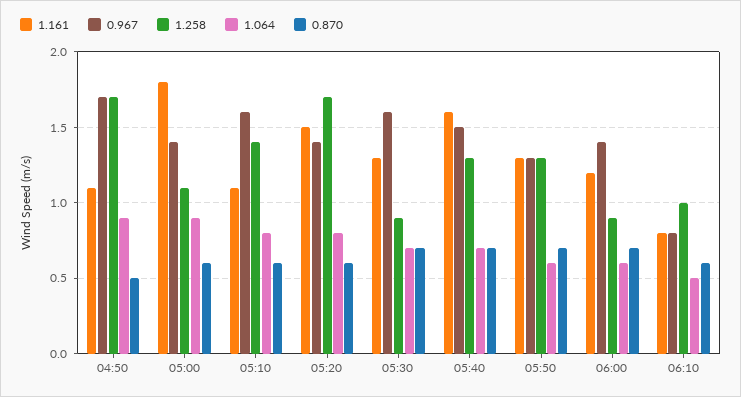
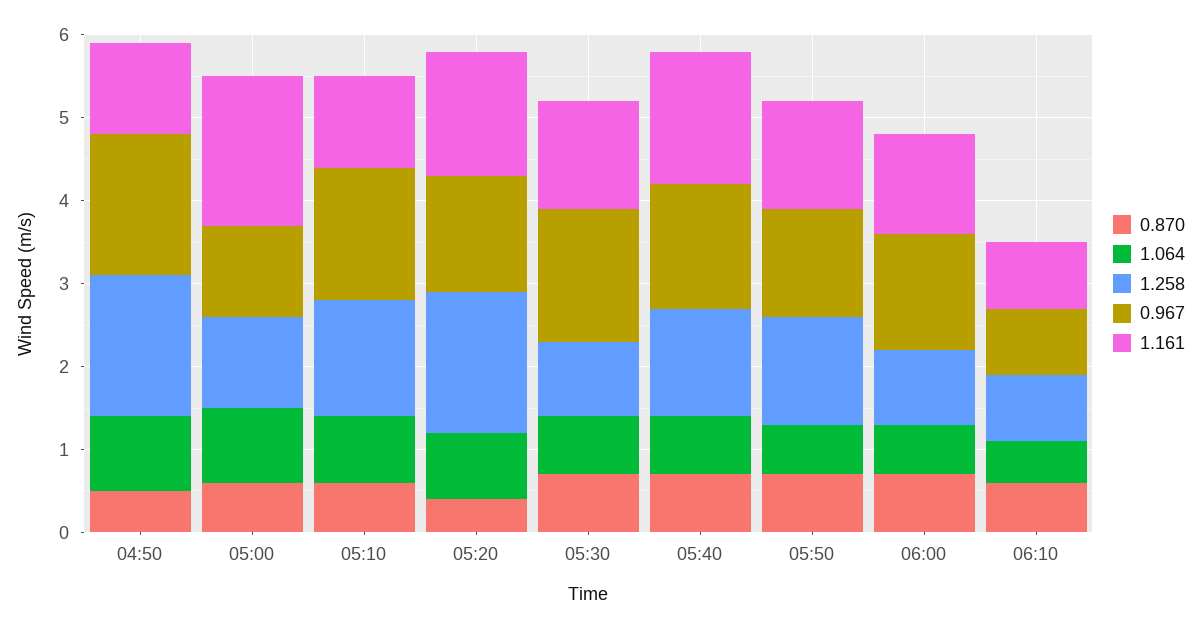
0.967, 05:00: 1.4 -> 1.1
0.870, 05:20: 0.6 -> 0.4
1.258, 06:10: 1 -> 0.8

